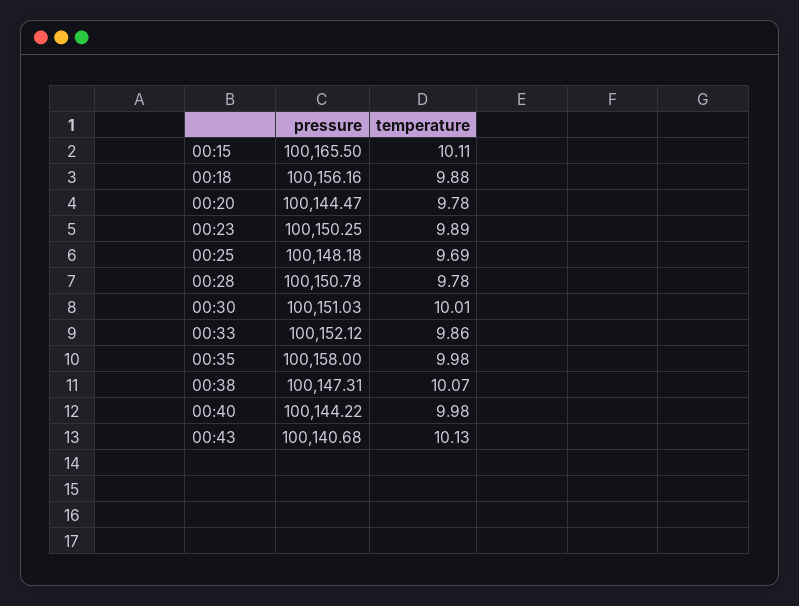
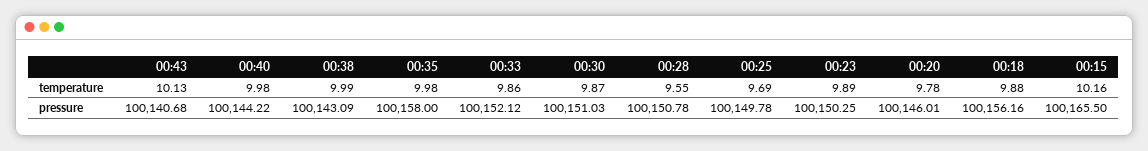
temperature, 00:15: 10.11 -> 10.16
pressure, 00:20: 100144.47 -> 100146.01
pressure, 00:25: 100148.18 -> 100149.78
temperature, 00:28: 9.78 -> 9.55
temperature, 00:30: 10.01 -> 9.87
pressure, 00:38: 100147.31 -> 100143.09
temperature, 00:38: 10.07 -> 9.99

